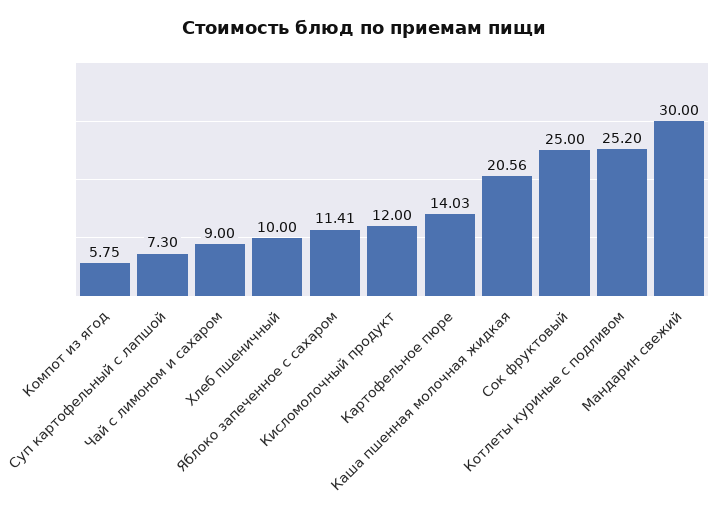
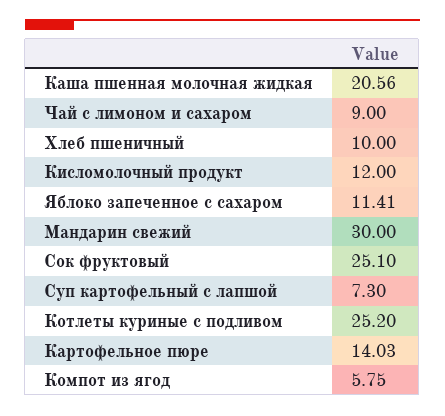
Сок фруктовый: 25 -> 25.1

